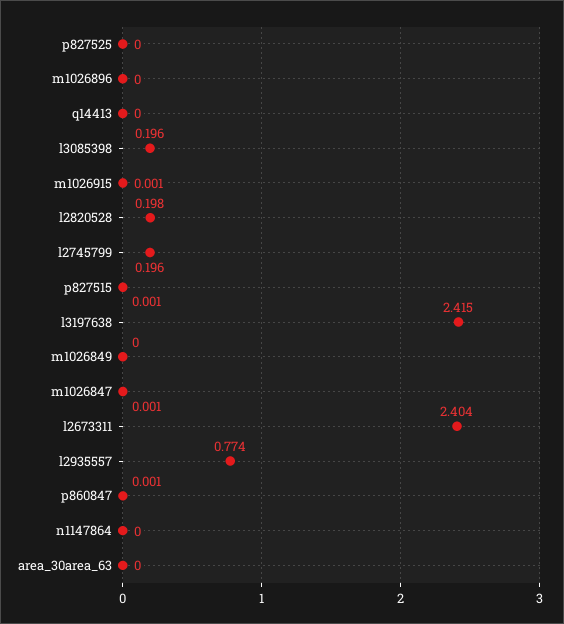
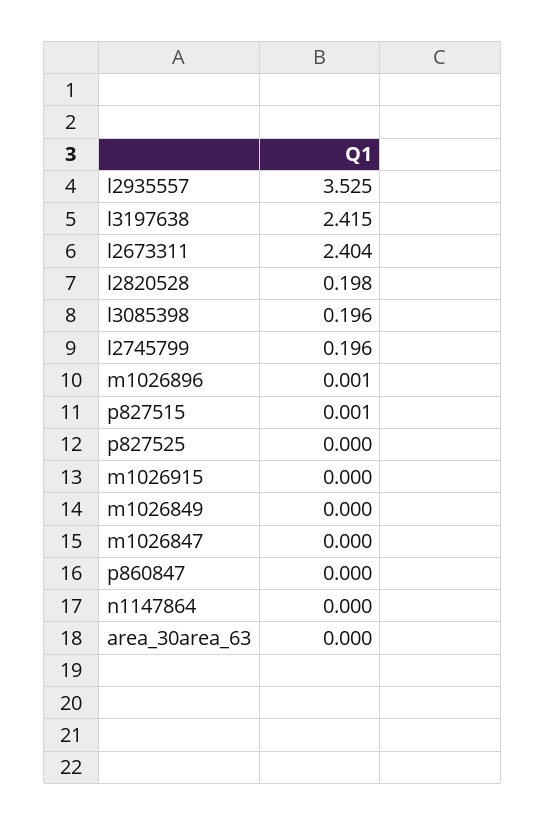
m1026896: 0 -> 0.001
q14413: 0 -> none
m1026915: 0.001 -> 0
m1026847: 0.001 -> 0
l2935557: 0.774 -> 3.525
p860847: 0.001 -> 0

